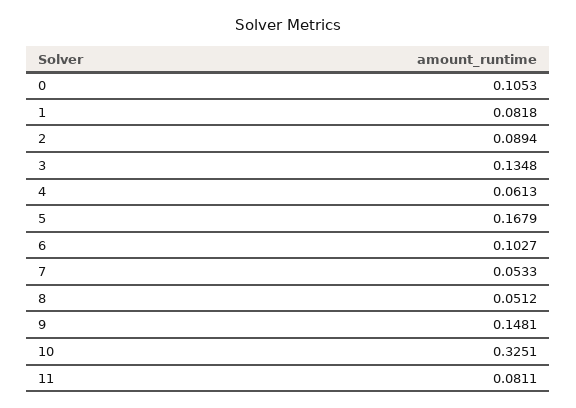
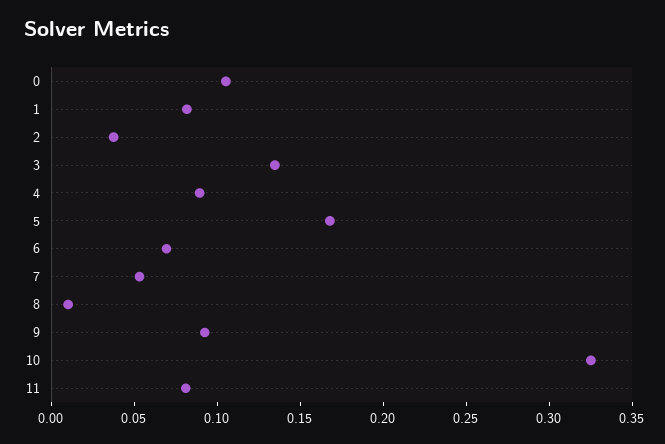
2: 0.0894 -> 0.04
4: 0.0613 -> 0.09
6: 0.1027 -> 0.07
8: 0.0512 -> 0.01
9: 0.1481 -> 0.09

